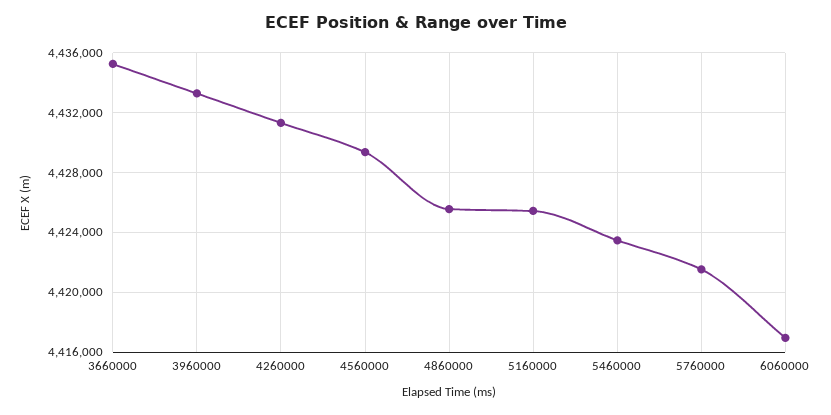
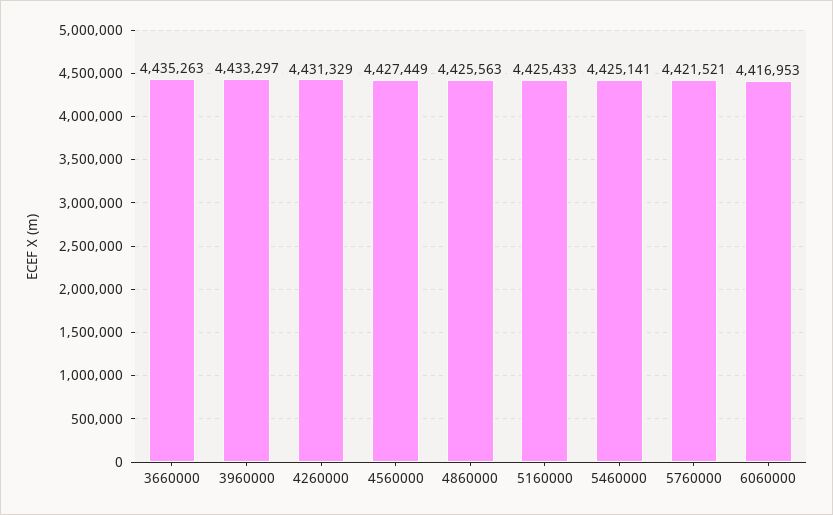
4560000: 4429500 -> 4427449
5460000: 4423500 -> 4425141

